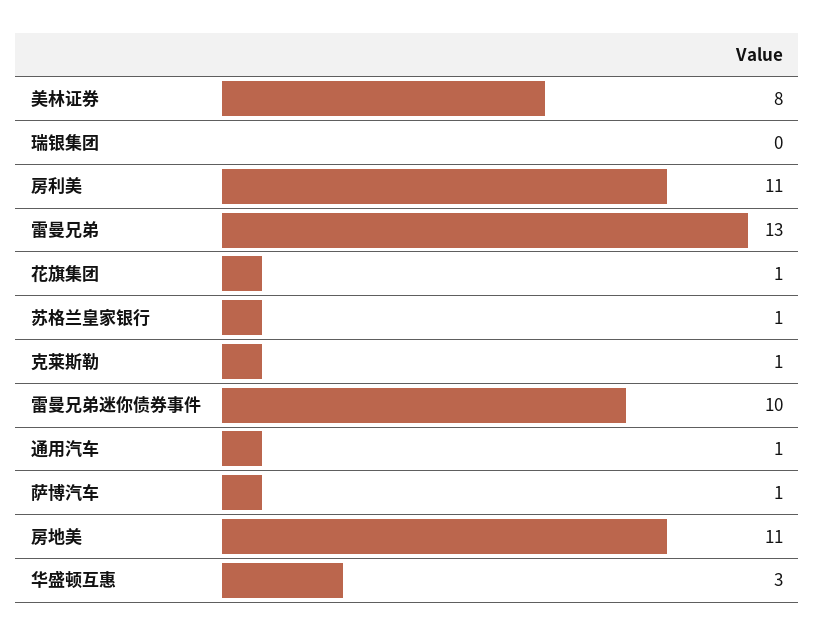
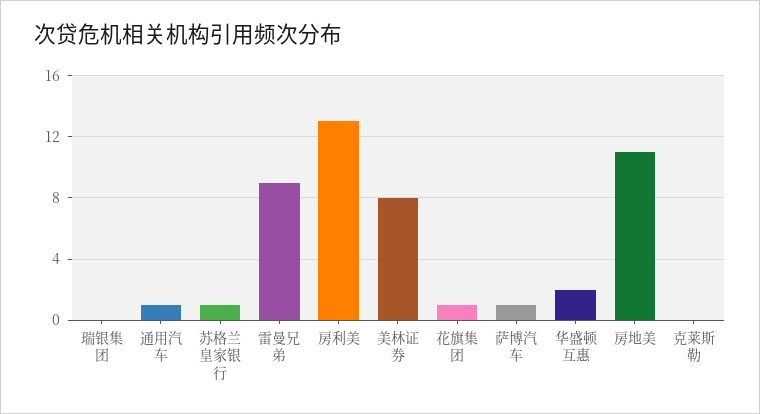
房利美: 11 -> 13
雷曼兄弟: 13 -> 9
克莱斯勒: 1 -> 0
雷曼兄弟迷你债券事件: 10 -> none
华盛顿互惠: 3 -> 2

